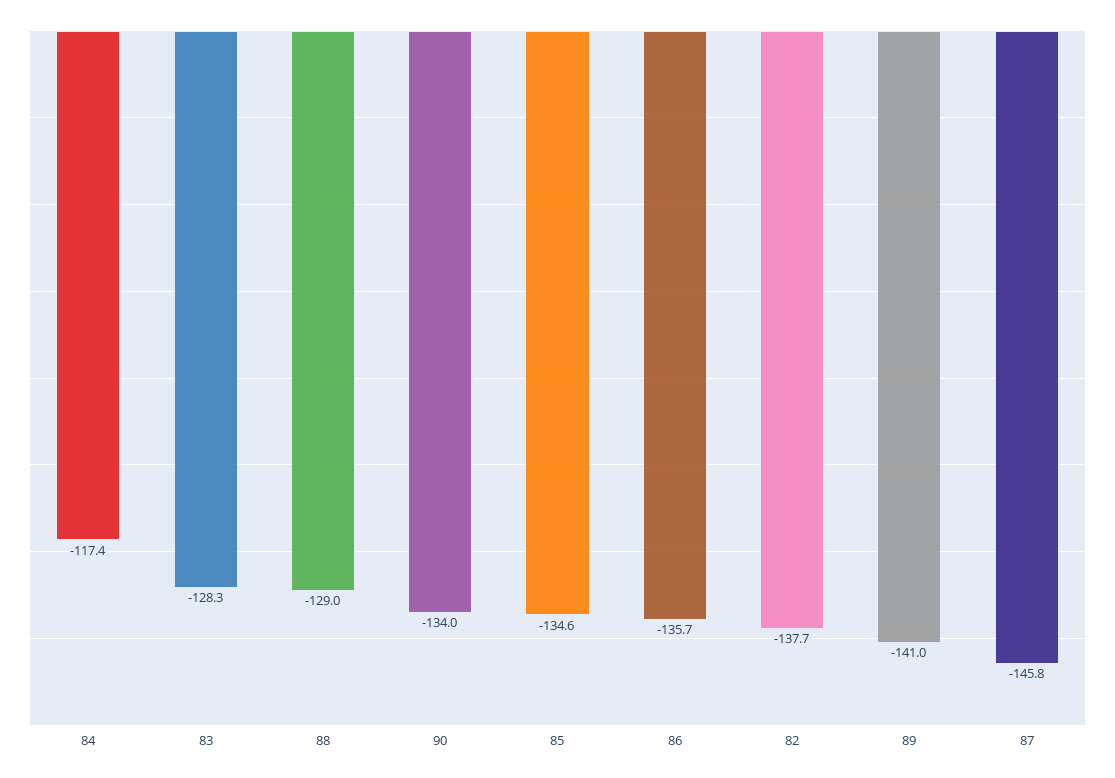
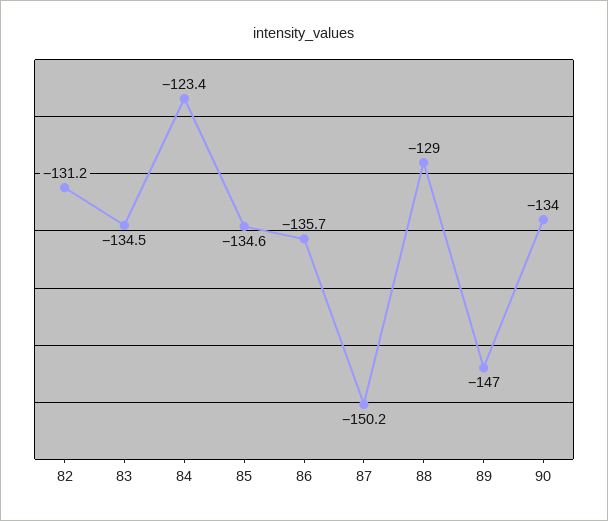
84: -117.4 -> -123.4
83: -128.3 -> -134.5
82: -137.7 -> -131.2
89: -141 -> -147
87: -145.8 -> -150.2

